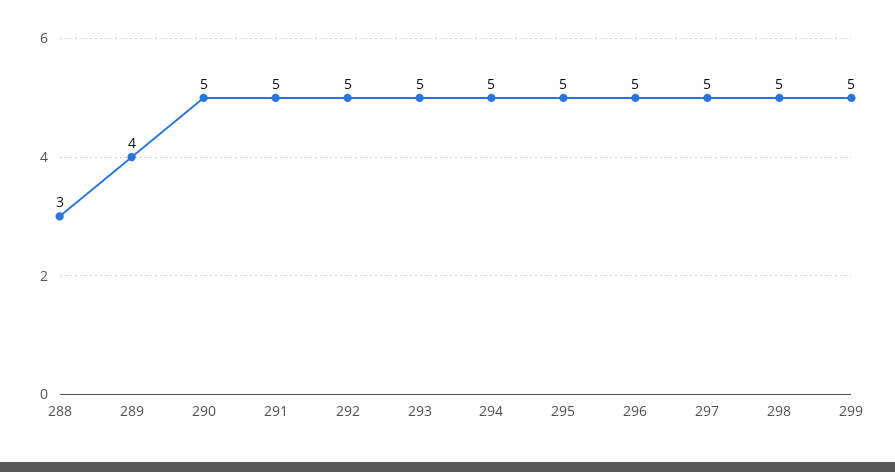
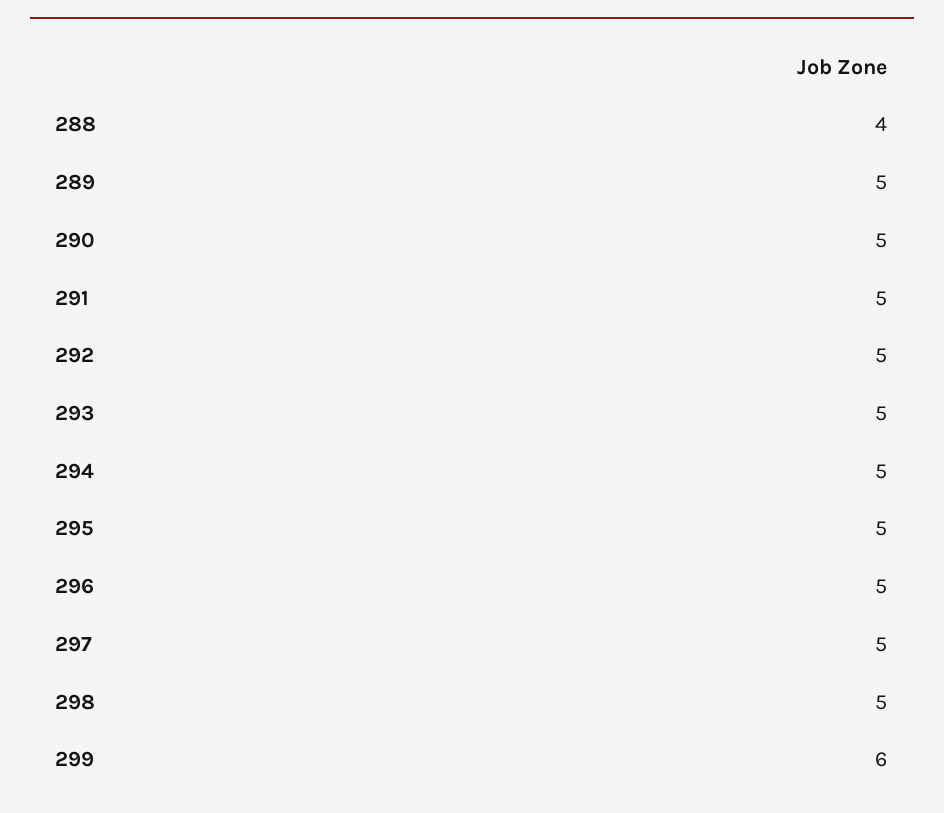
288: 3 -> 4
289: 4 -> 5
299: 5 -> 6

